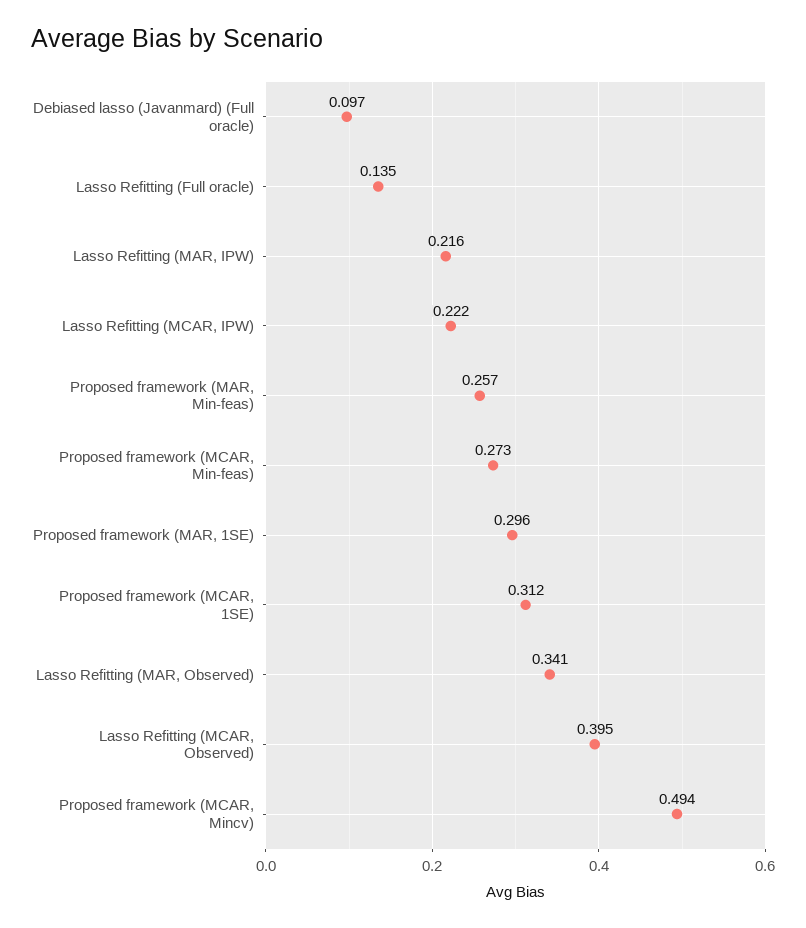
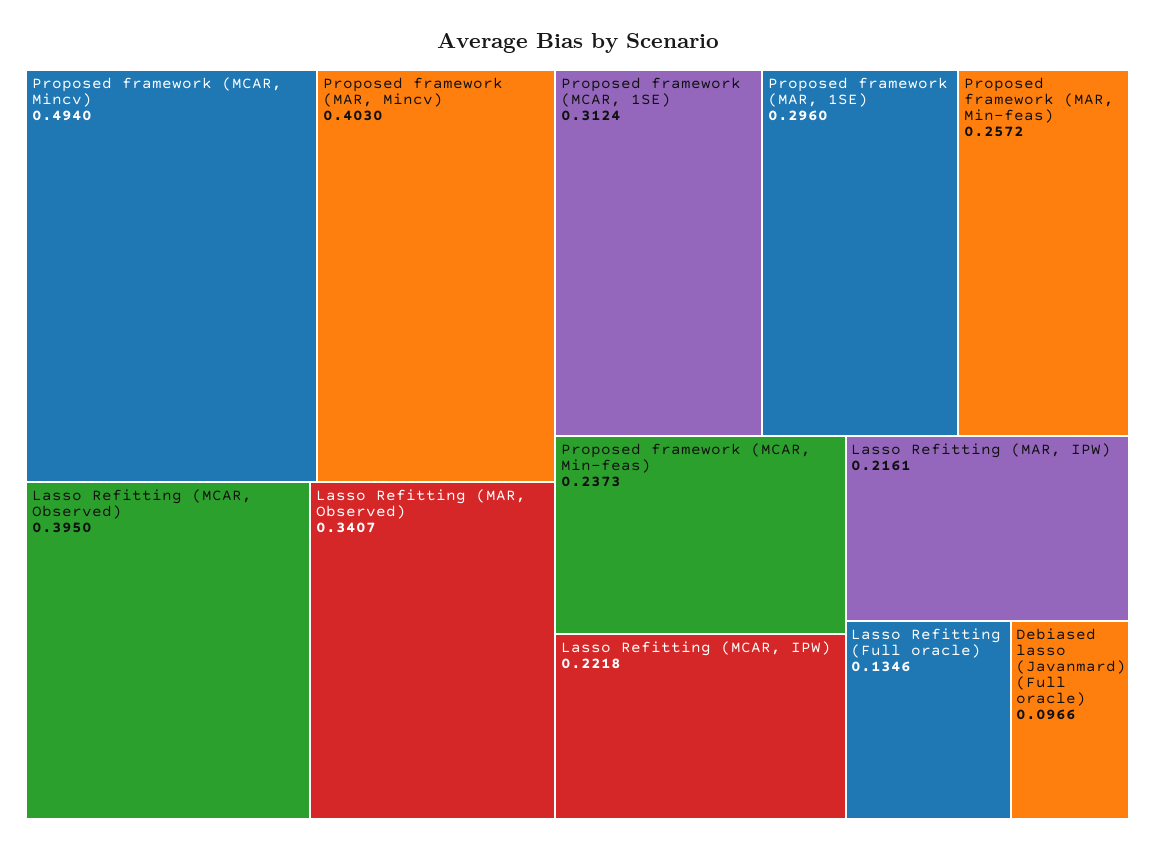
Proposed framework (MCAR, Min-feas): 0.273 -> 0.2373
Proposed framework (MAR, Mincv): none -> 0.403

